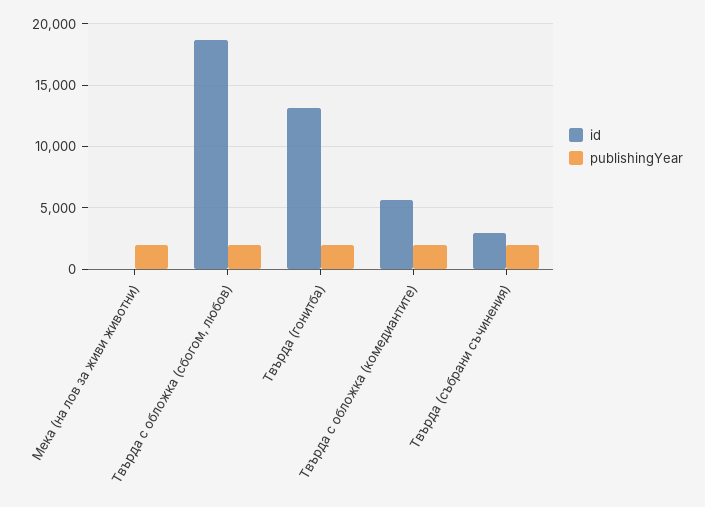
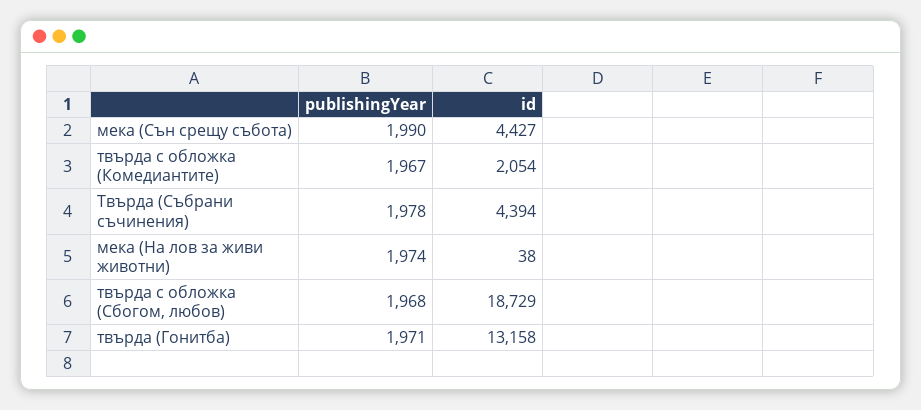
id, Твърда с обложка (комедиантите): 5500 -> 2054
id, Твърда (събрани съчинения): 3000 -> 4394
publishingYear, мека (Сън срещу събота): none -> 1990
id, мека (Сън срещу събота): none -> 4427

